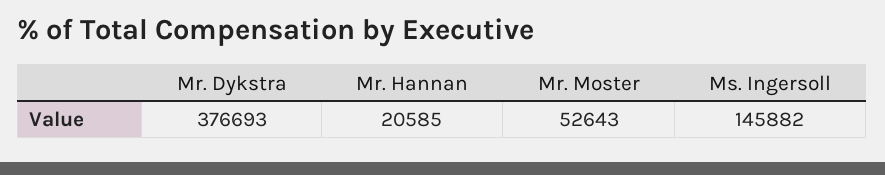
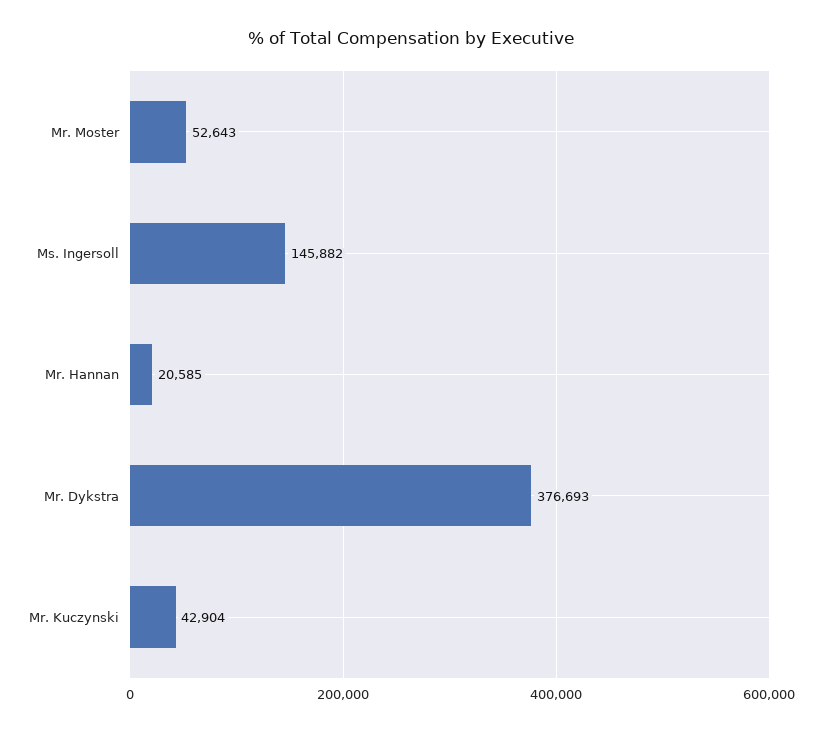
Mr. Kuczynski: none -> 42904

